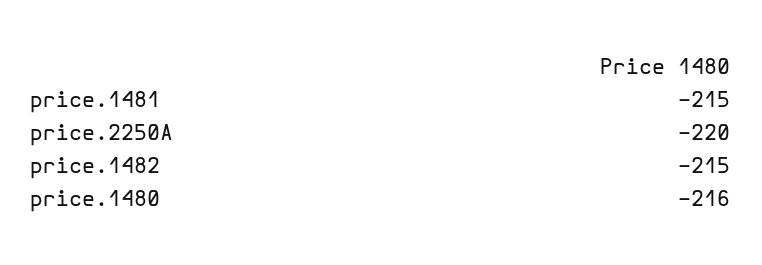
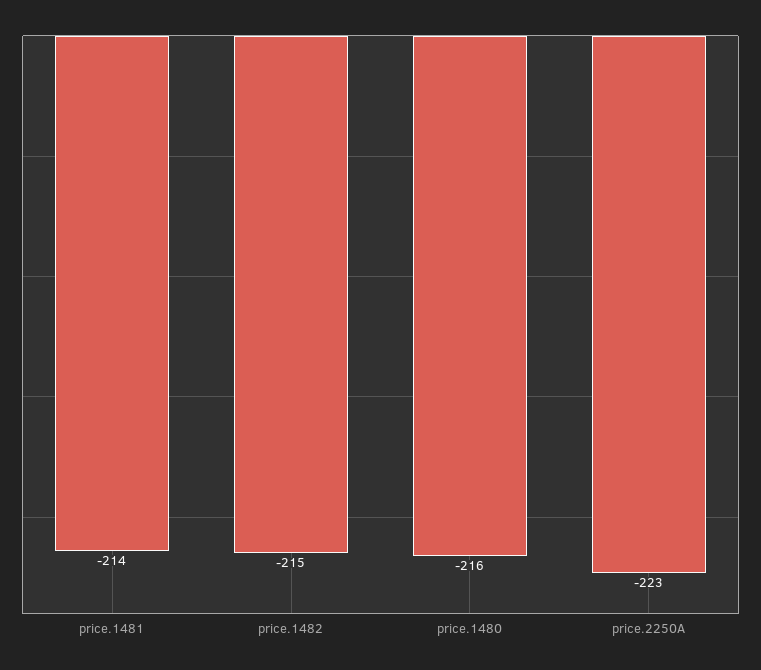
price.1481: -215 -> -214
price.2250A: -220 -> -223

